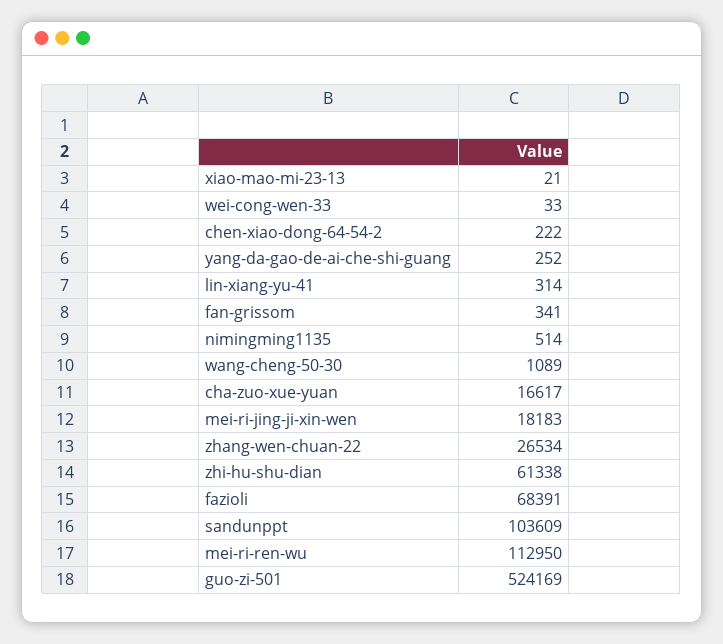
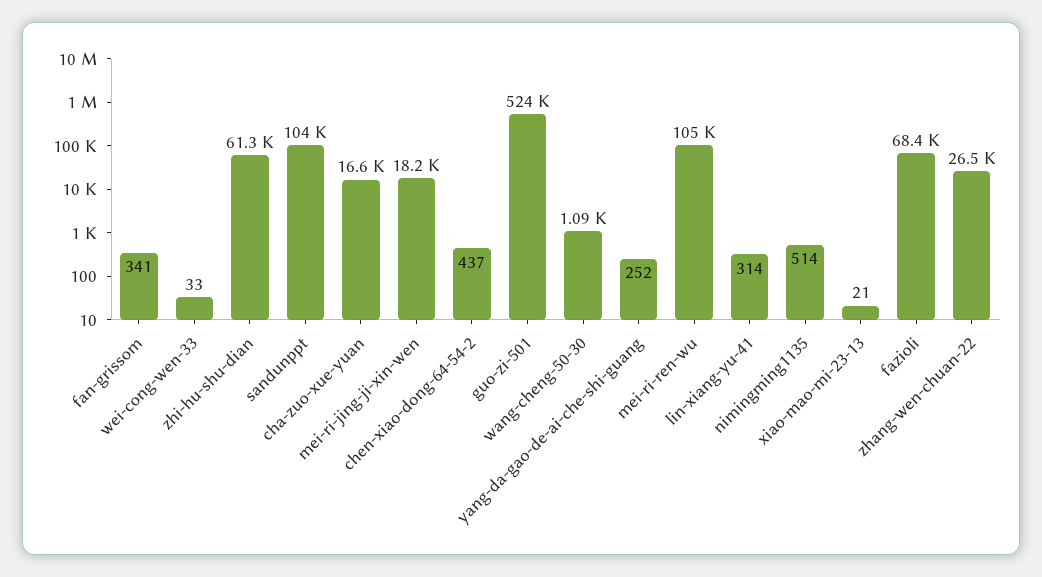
chen-xiao-dong-64-54-2: 222 -> 437
mei-ri-ren-wu: 112950 -> 105000

